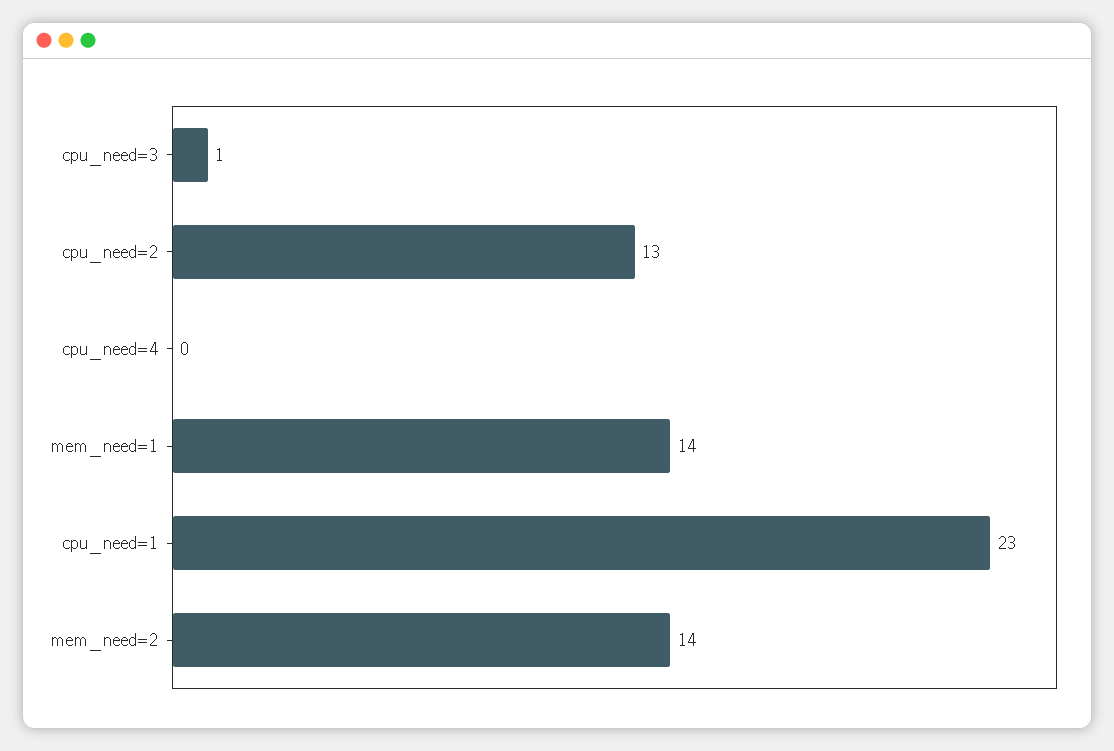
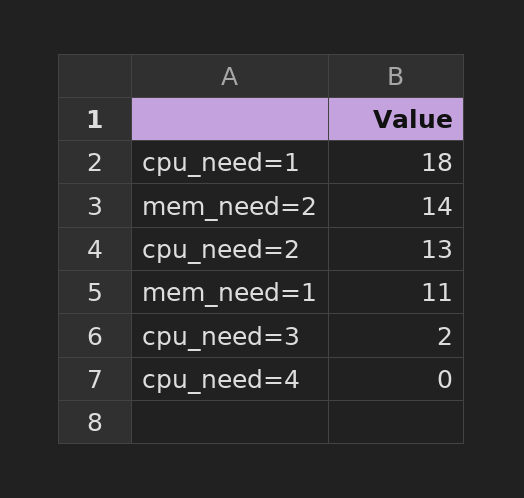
cpu_need=3: 1 -> 2
mem_need=1: 14 -> 11
cpu_need=1: 23 -> 18

